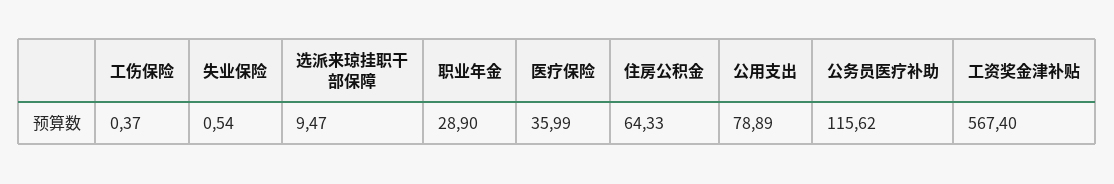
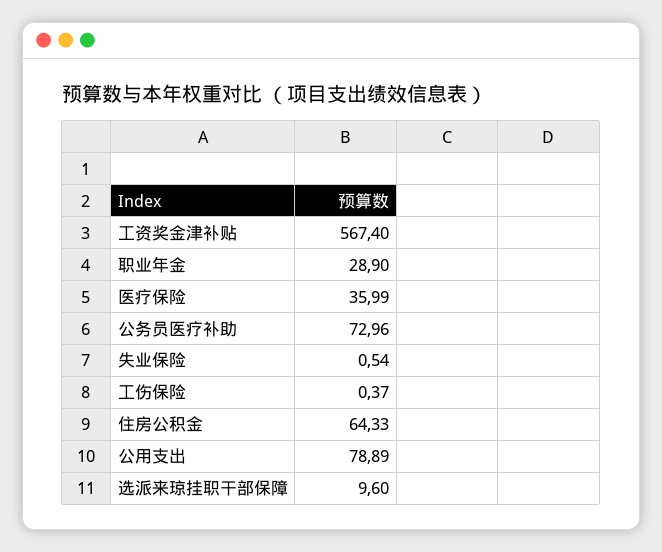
选派来琼挂职干部保障: 9.47 -> 9.6
公务员医疗补助: 115.62 -> 72.96

